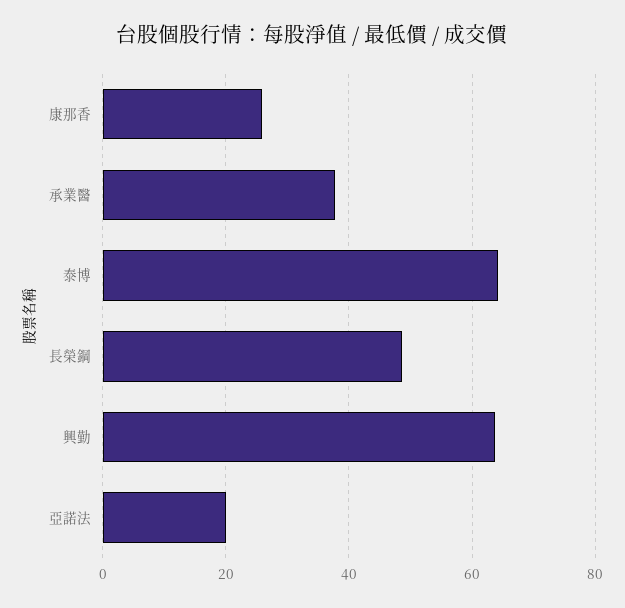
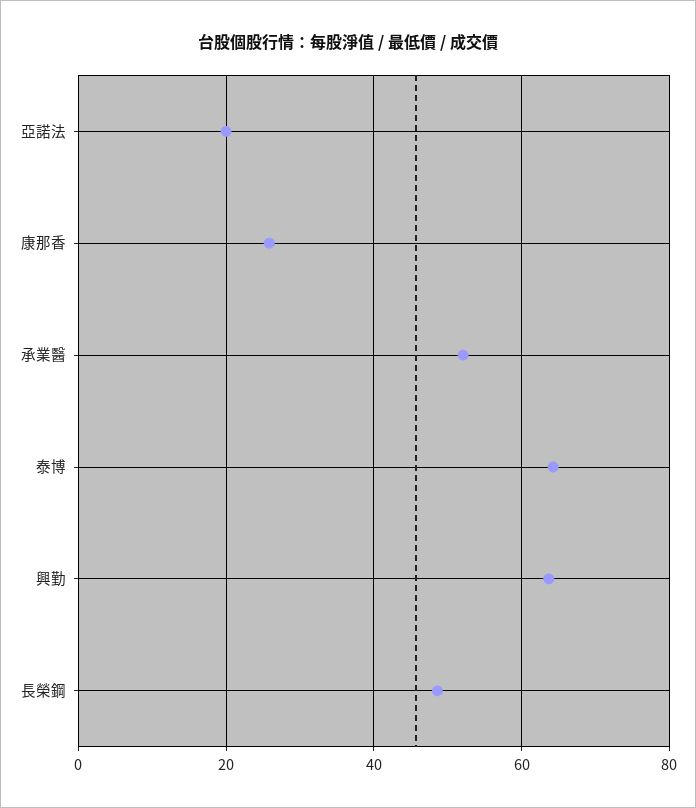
承業醫: 38 -> 52

